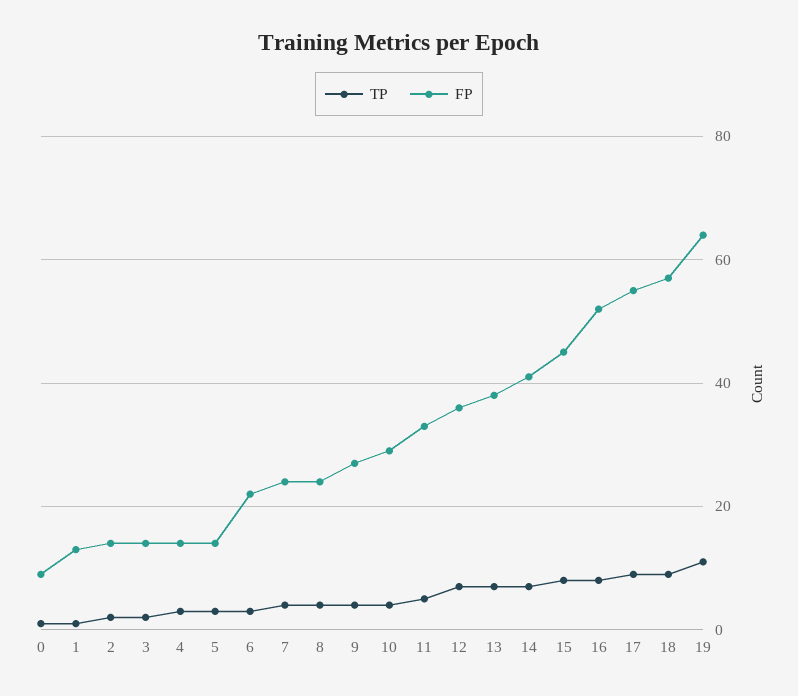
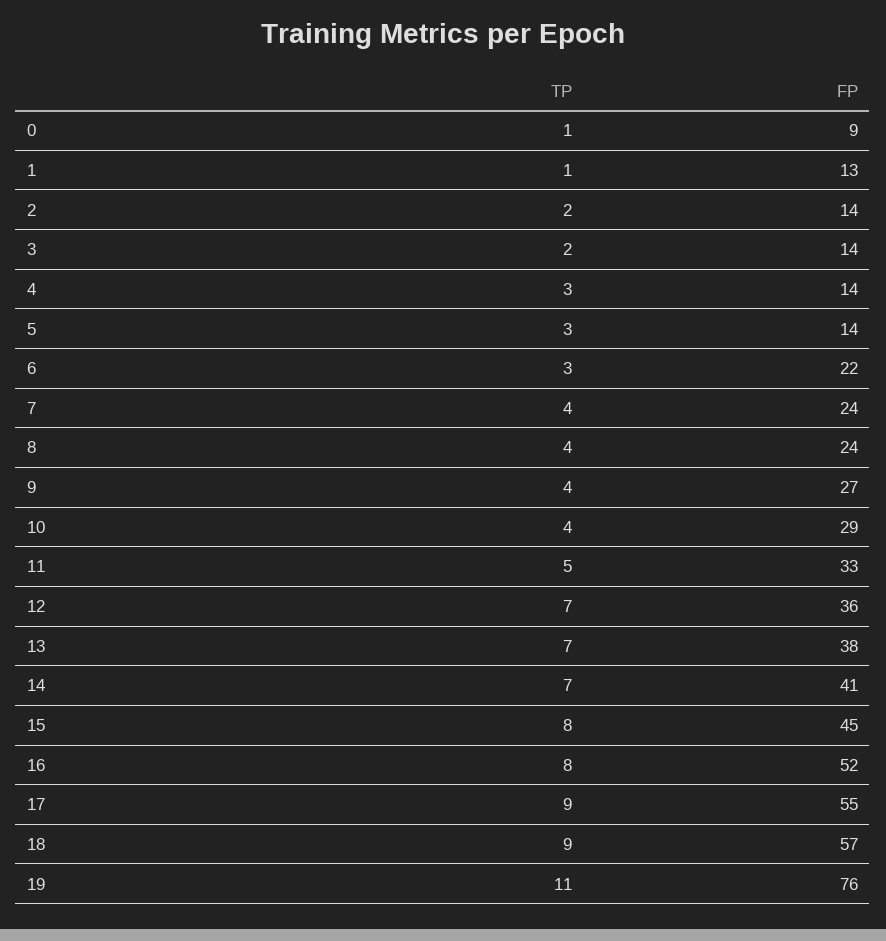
FP, 19: 65 -> 76

